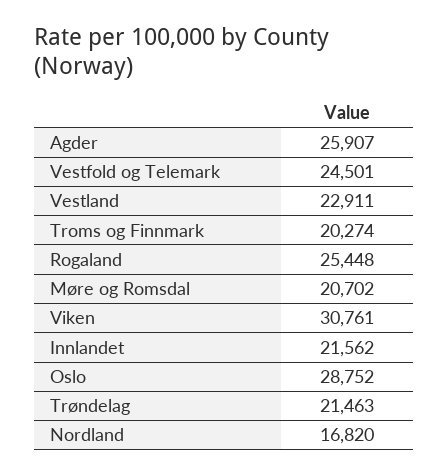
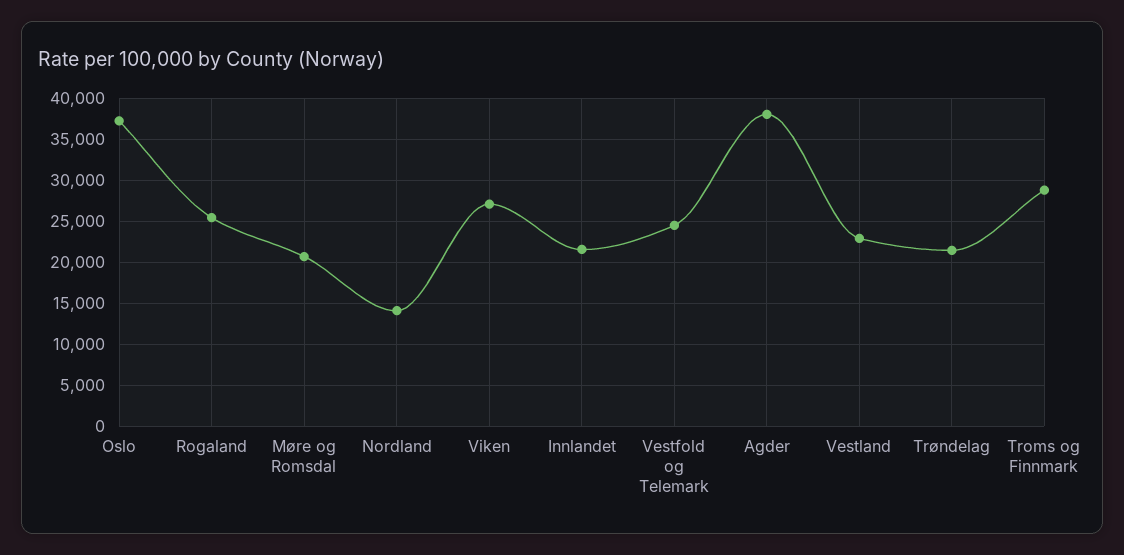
Agder: 25907 -> 38000
Troms og Finnmark: 20274 -> 29000
Viken: 30761 -> 27000
Oslo: 28752 -> 37000
Nordland: 16820 -> 14000

